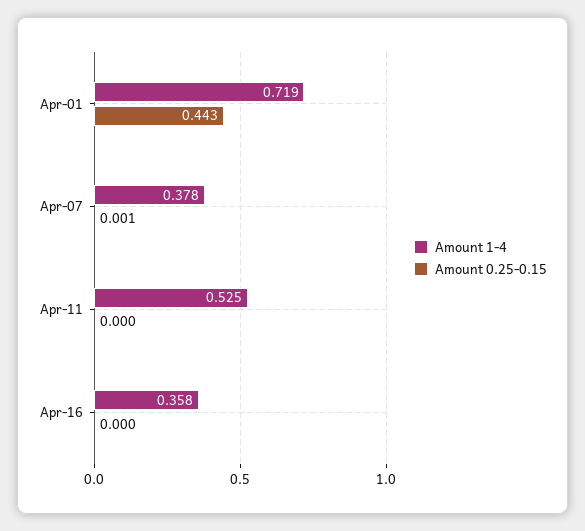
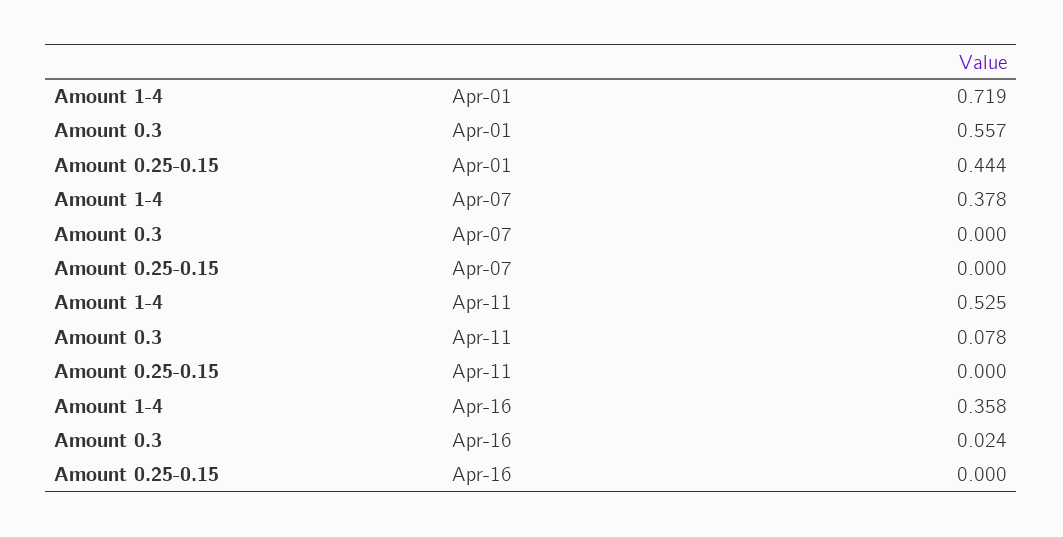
Amount 0.25-0.15, Apr-01: 0.443 -> 0.444
Amount 0.25-0.15, Apr-07: 0.001 -> 0
Amount 0.3, Apr-01: none -> 0.557
Amount 0.3, Apr-07: none -> 0
Amount 0.3, Apr-11: none -> 0.078
Amount 0.3, Apr-16: none -> 0.024

